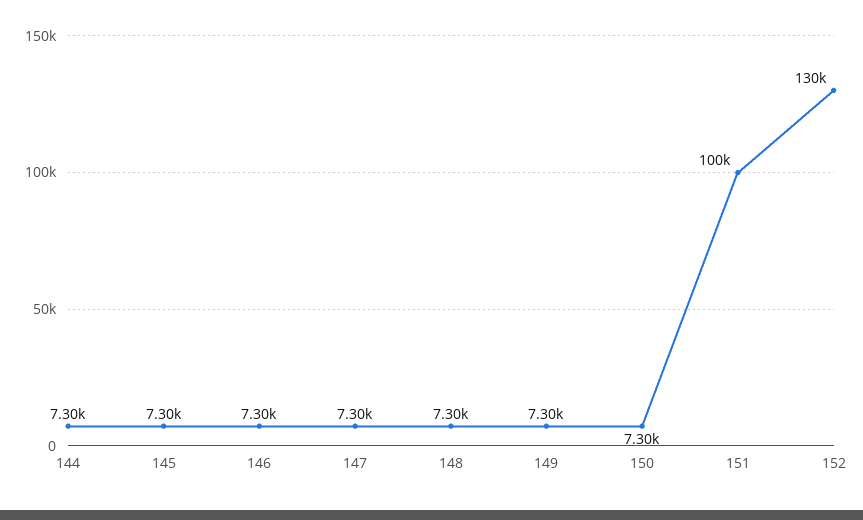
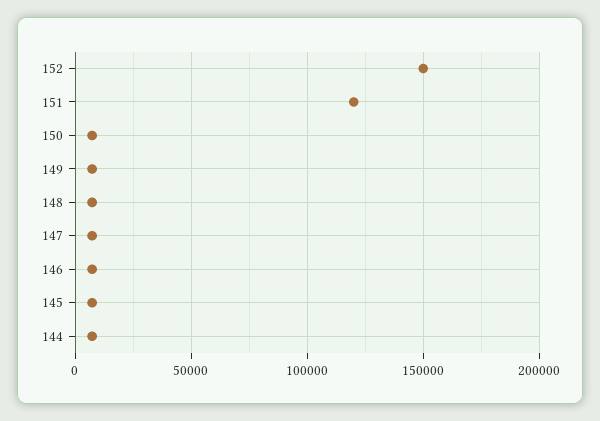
151: 100000 -> 120000
152: 130000 -> 150000

